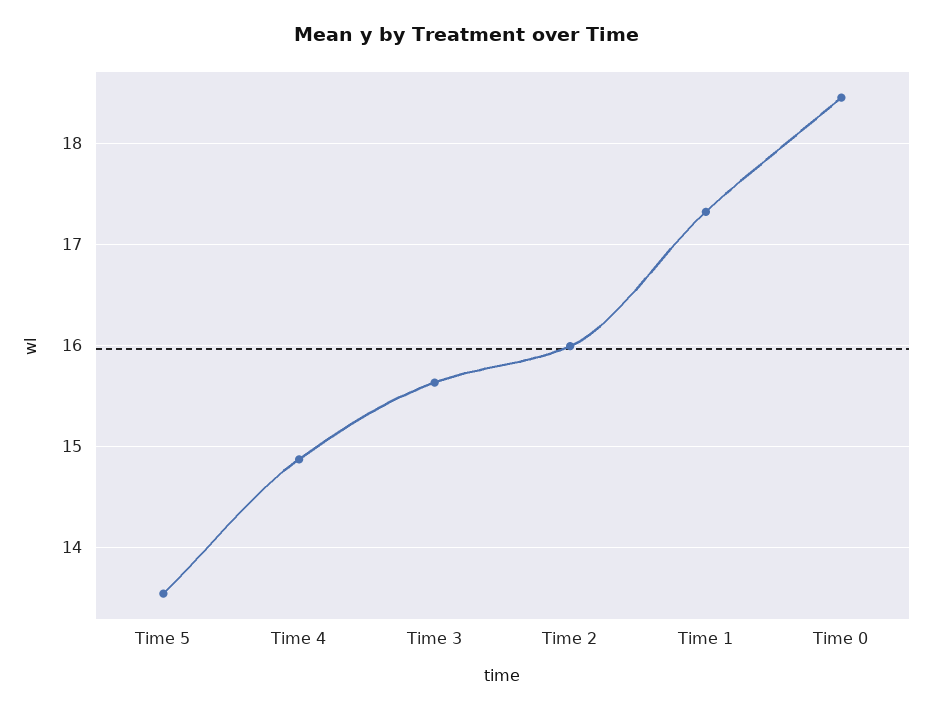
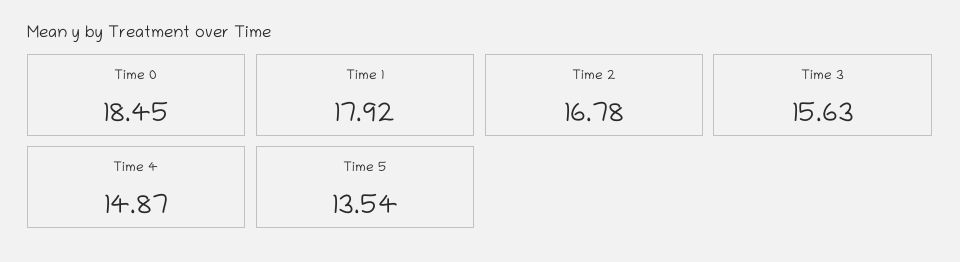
Time 2: 16 -> 16.78
Time 1: 17.3 -> 17.92

